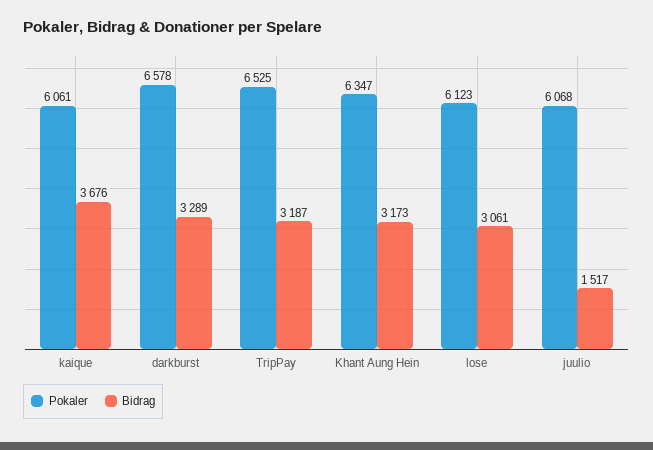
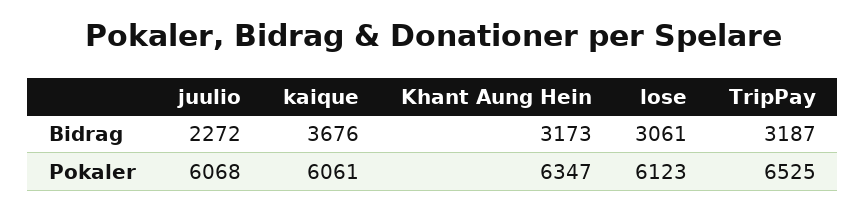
Pokaler, darkburst: 6578 -> none
Bidrag, darkburst: 3289 -> none
Bidrag, juulio: 1517 -> 2272

